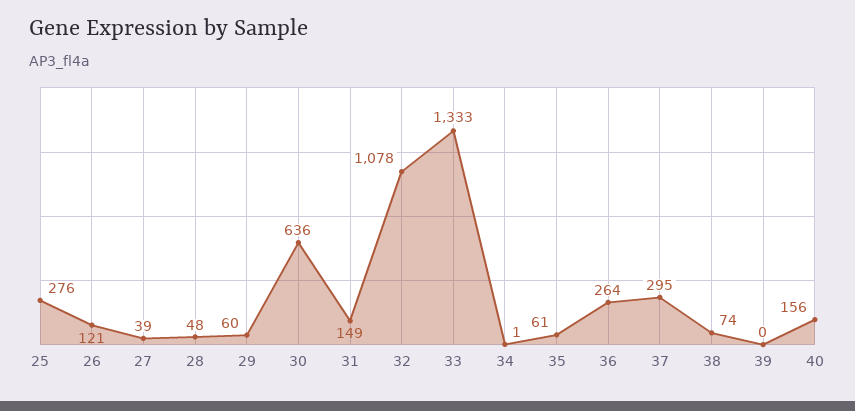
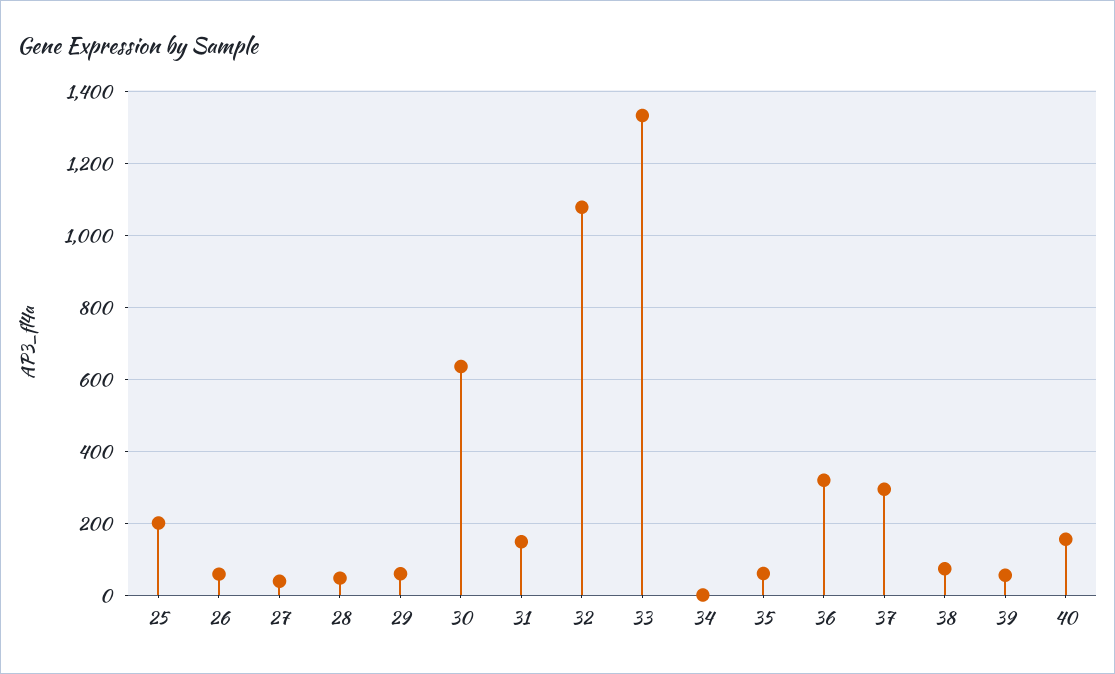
25: 276 -> 200
26: 121 -> 60
36: 264 -> 320
39: 0 -> 60

